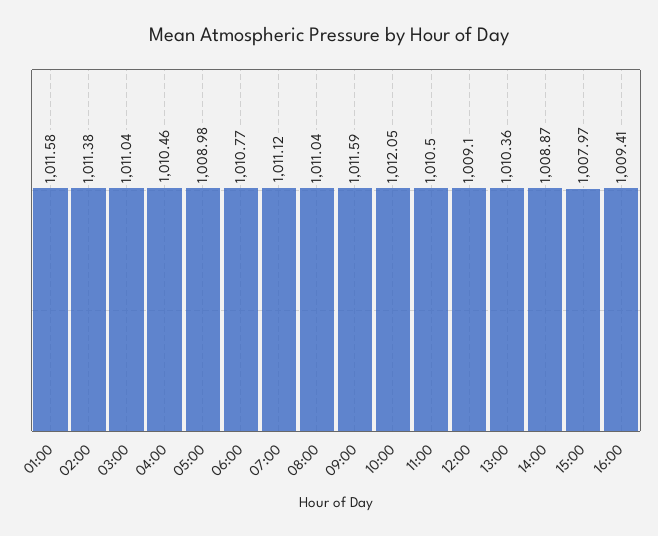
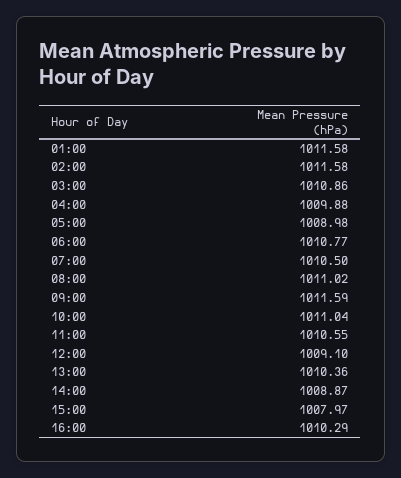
02:00: 1011.38 -> 1011.58
03:00: 1011.04 -> 1010.86
04:00: 1010.46 -> 1009.88
07:00: 1011.12 -> 1010.5
08:00: 1011.04 -> 1011.02
10:00: 1012.05 -> 1011.04
11:00: 1010.5 -> 1010.55
16:00: 1009.41 -> 1010.29

